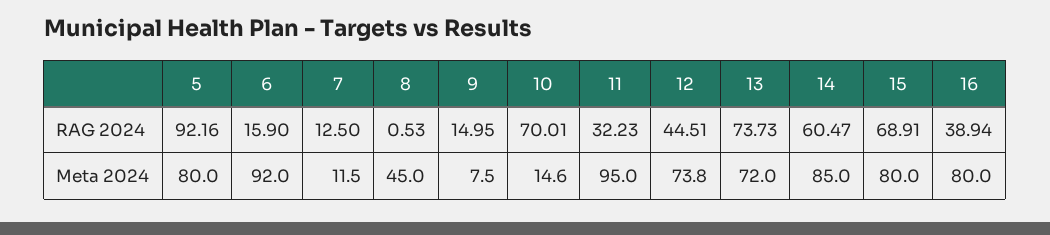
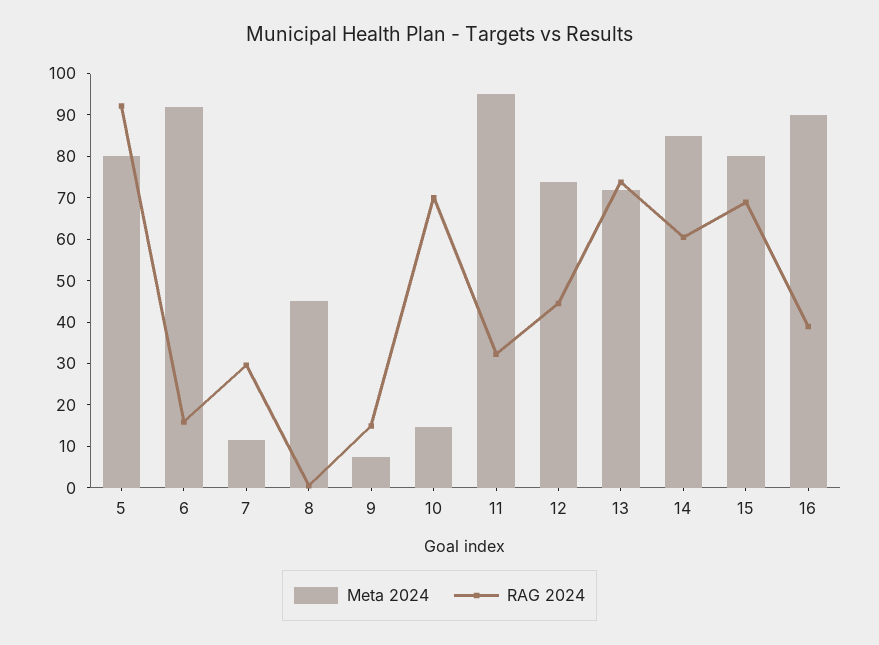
RAG 2024, 7: 12.5 -> 30
Meta 2024, 16: 80 -> 90

